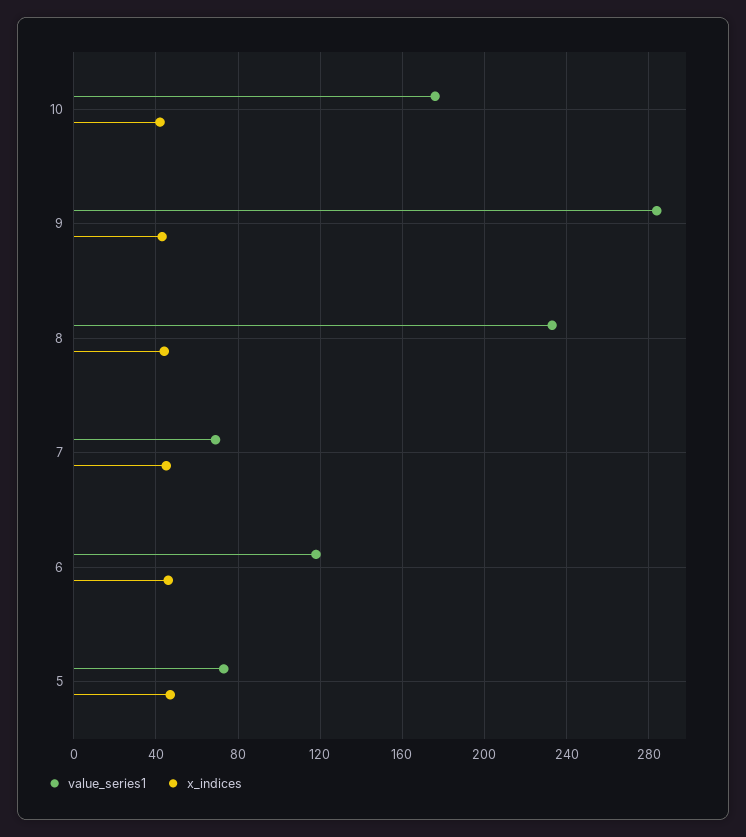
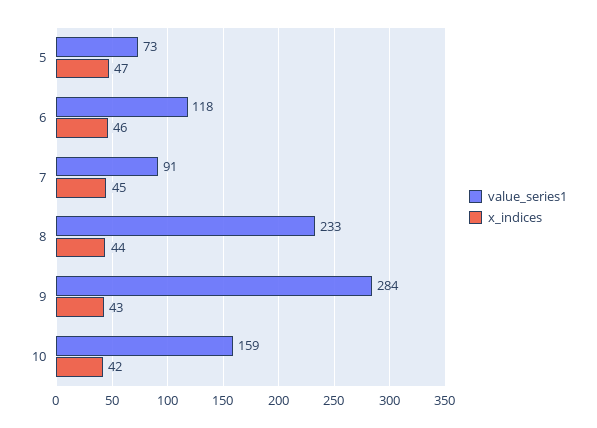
value_series1, 10: 175 -> 159
value_series1, 7: 70 -> 91

